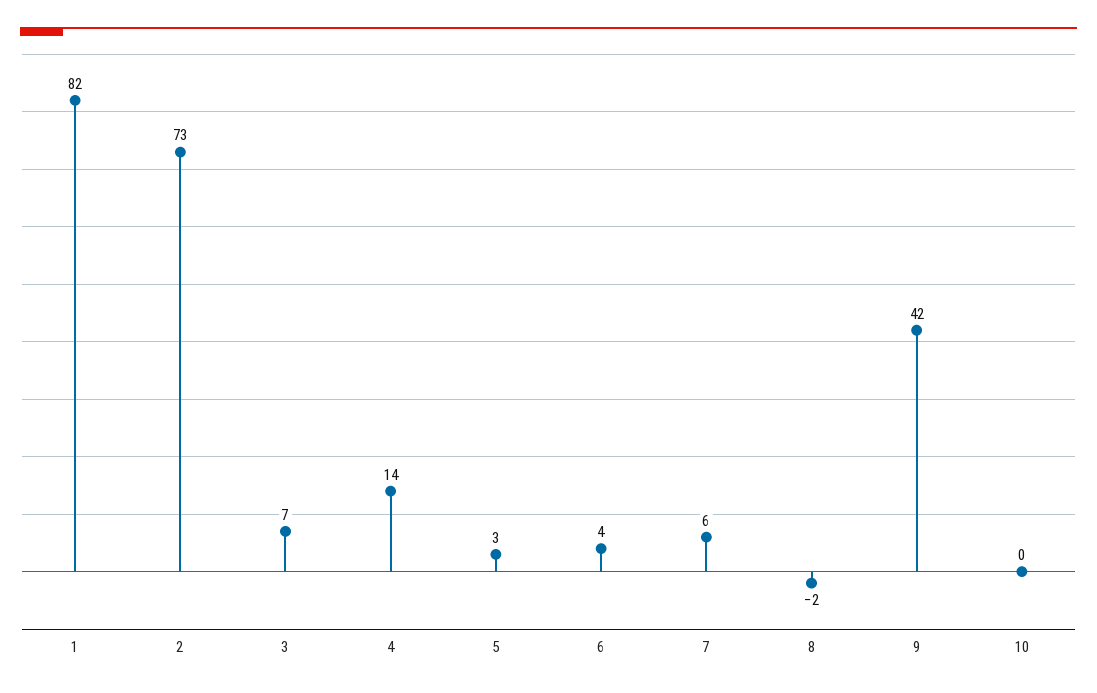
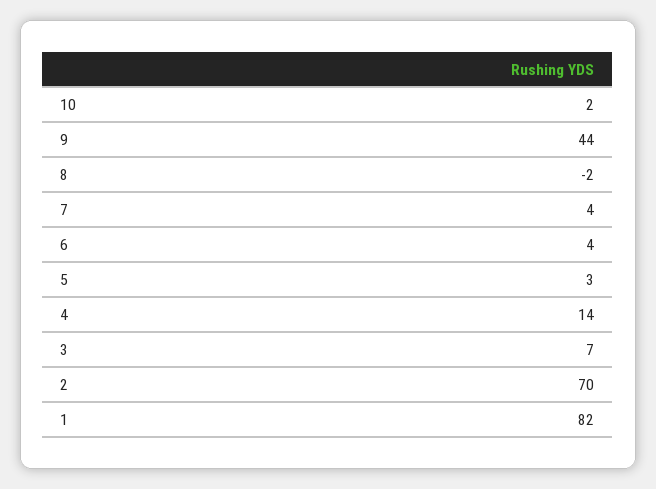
2: 73 -> 70
7: 6 -> 4
9: 42 -> 44
10: 0 -> 2

